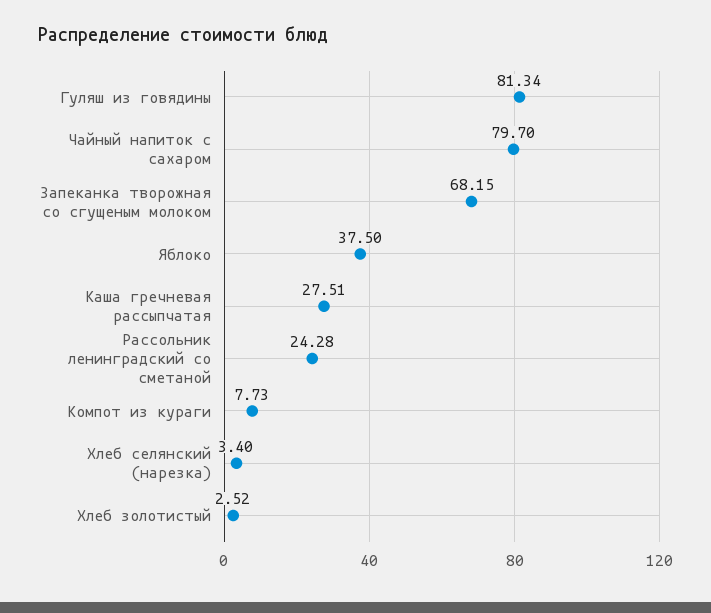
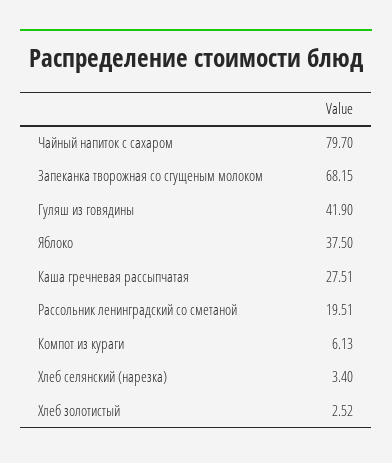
Гуляш из говядины: 81.34 -> 41.9
Рассольник ленинградский со сметаной: 24.28 -> 19.51
Компот из кураги: 7.73 -> 6.13

